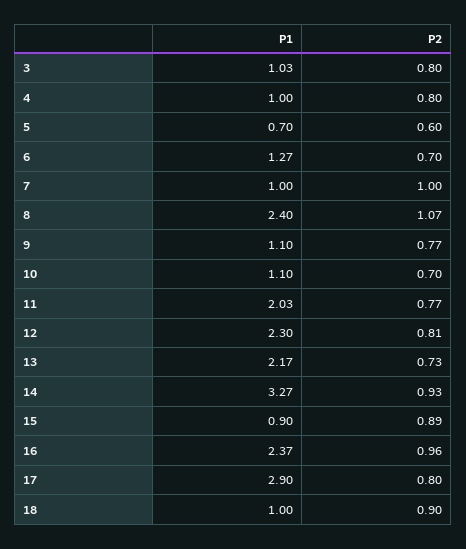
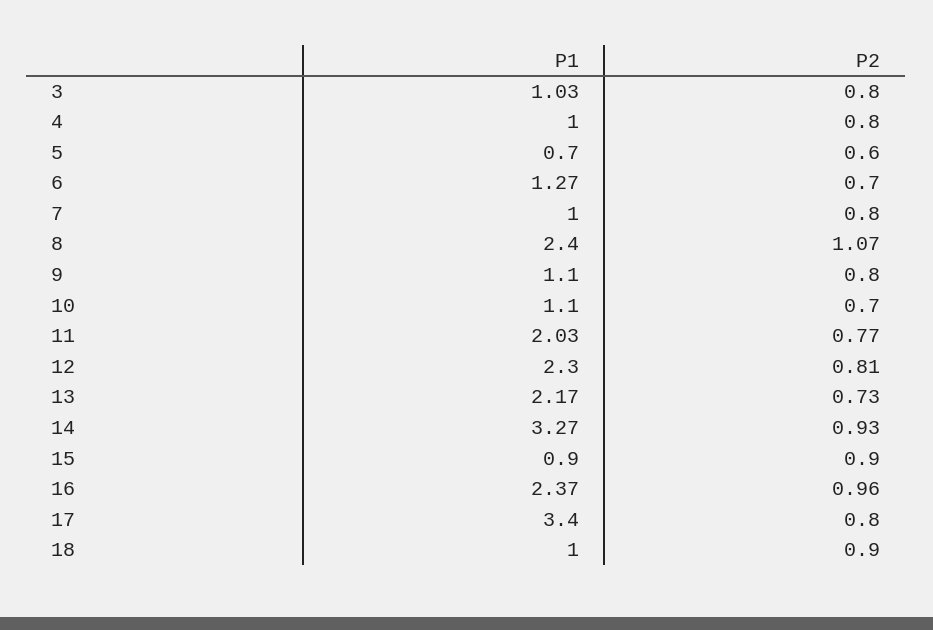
P2, 7: 1 -> 0.8
P2, 9: 0.77 -> 0.8
P2, 15: 0.89 -> 0.9
P1, 17: 2.9 -> 3.4

